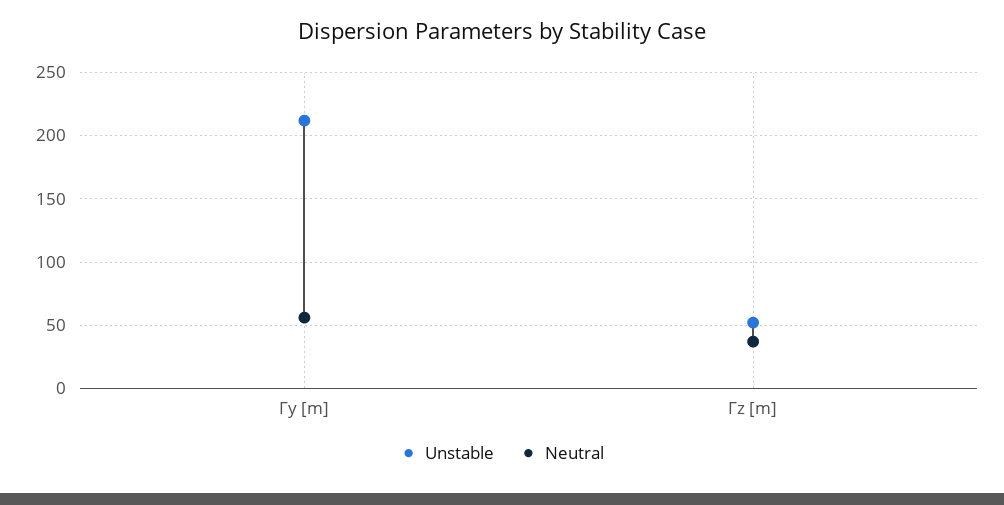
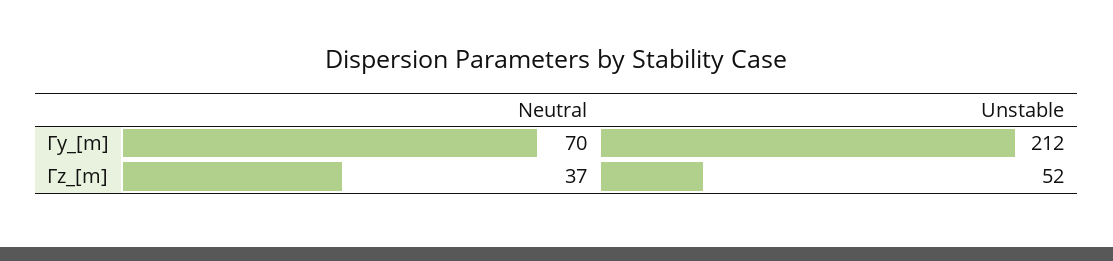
Neutral, Γy [m]: 55 -> 70

